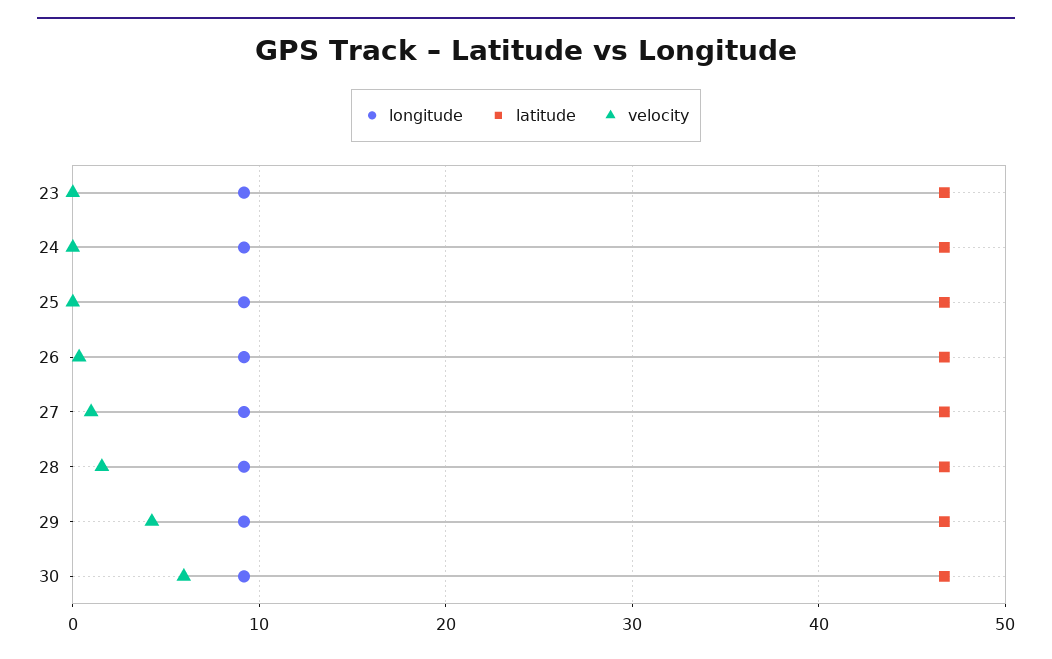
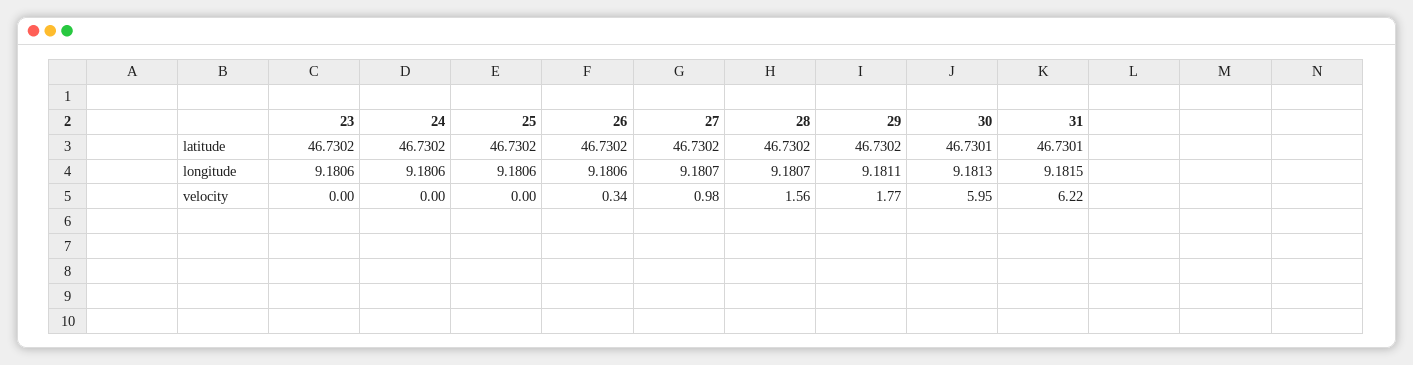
velocity, 29: 4 -> 1.77
latitude, 31: none -> 46.7301
longitude, 31: none -> 9.1815
velocity, 31: none -> 6.22

